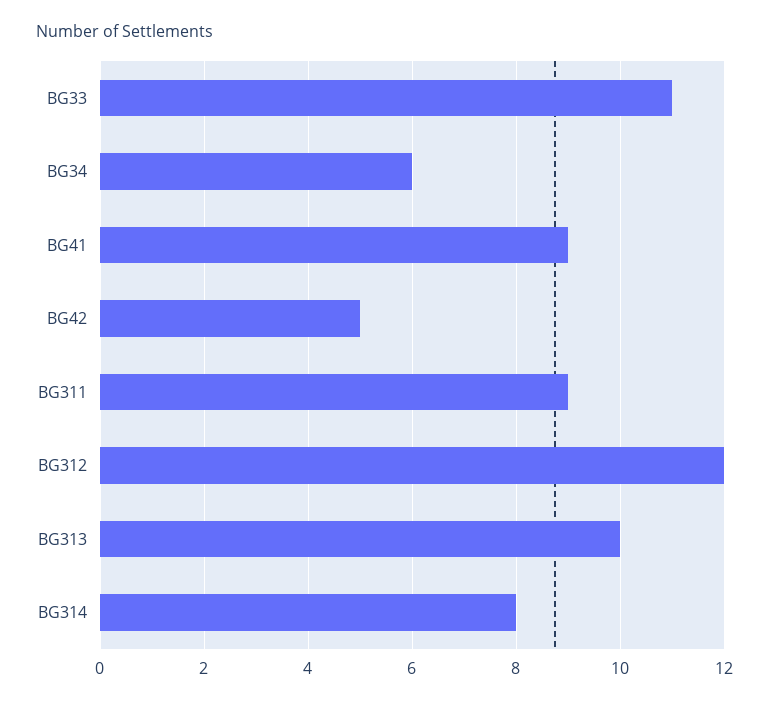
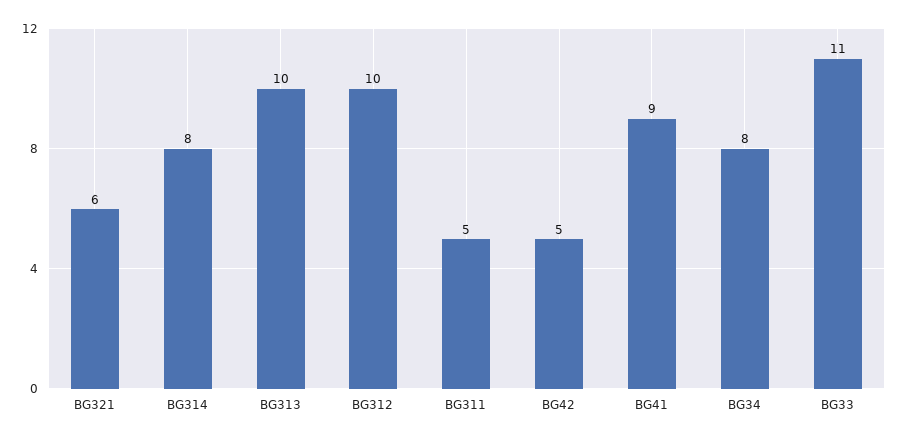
BG34: 6 -> 8
BG311: 9 -> 5
BG312: 12 -> 10
BG321: none -> 6

